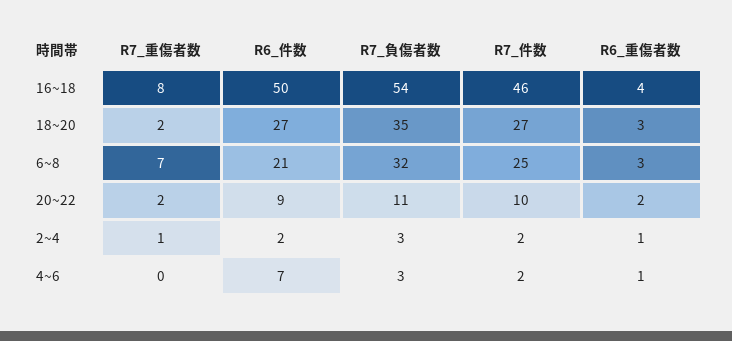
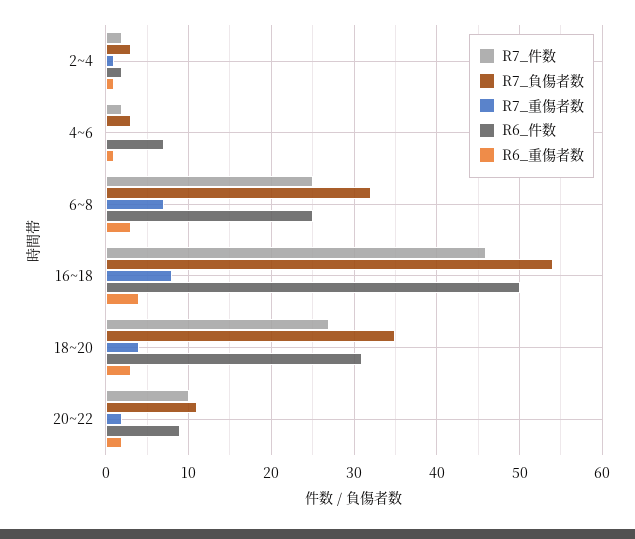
R7_重傷者数, 18~20: 2 -> 4
R6_件数, 18~20: 27 -> 31
R6_件数, 6~8: 21 -> 25

